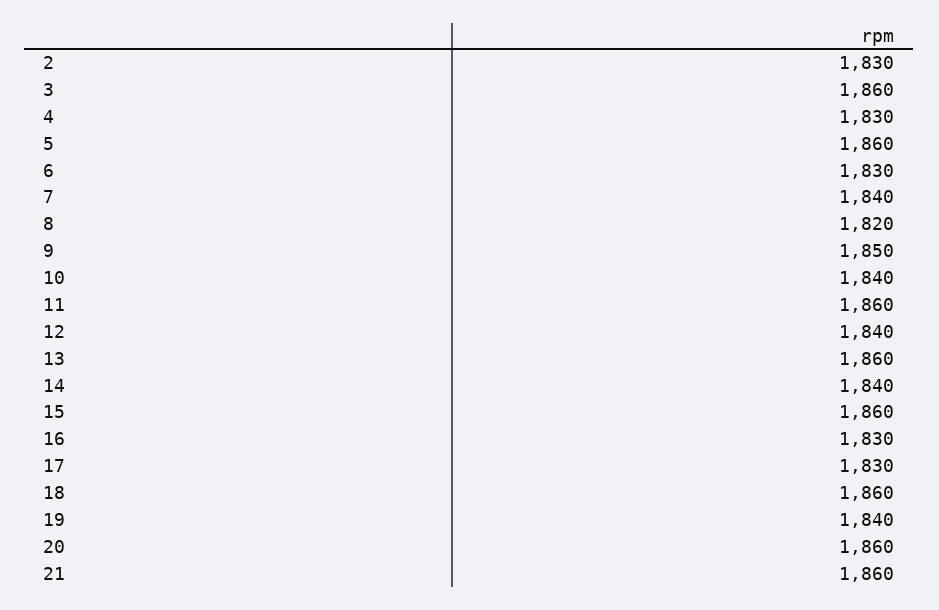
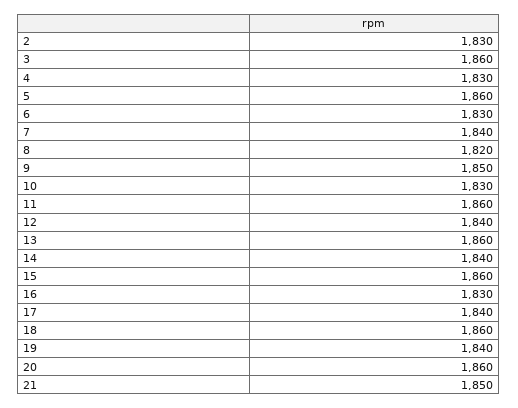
10: 1840 -> 1830
17: 1830 -> 1840
21: 1860 -> 1850

